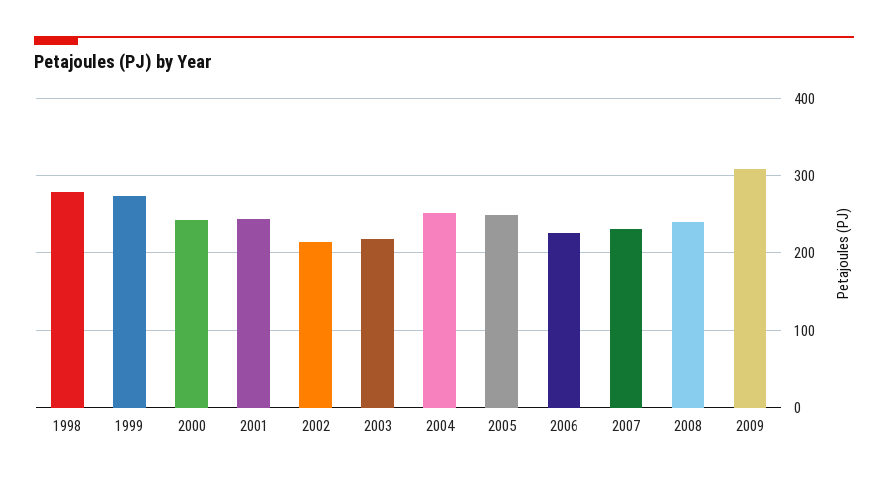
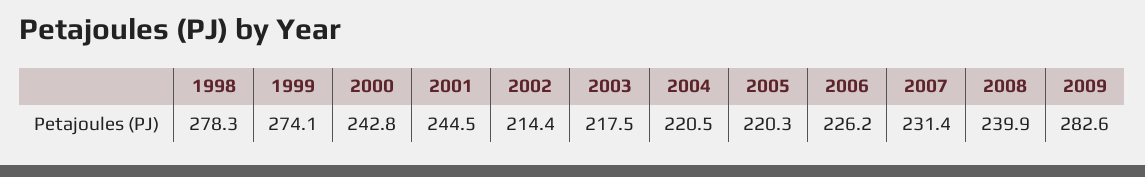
2004: 250 -> 220.5
2005: 250 -> 220.3
2009: 310 -> 282.6

